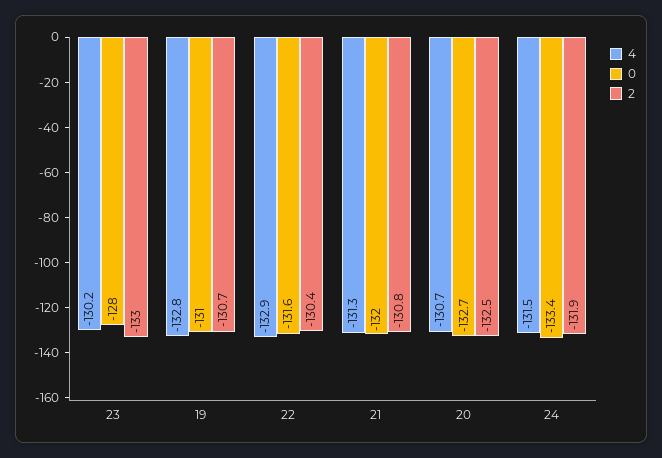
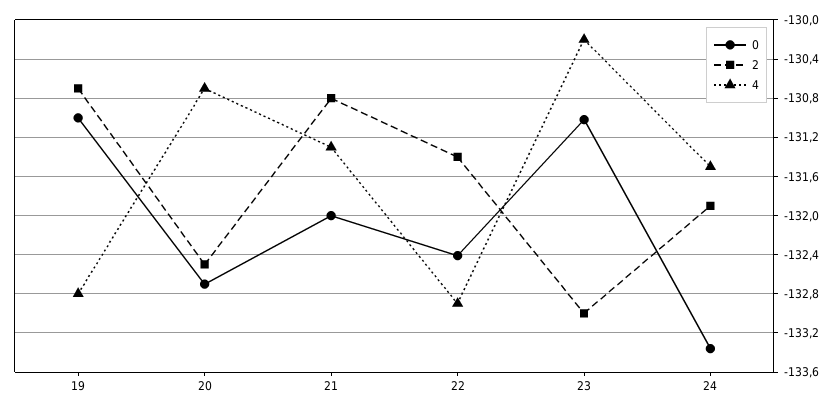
0, 23: -128 -> -131
0, 22: -131.6 -> -132.4
2, 22: -130.4 -> -131.4

